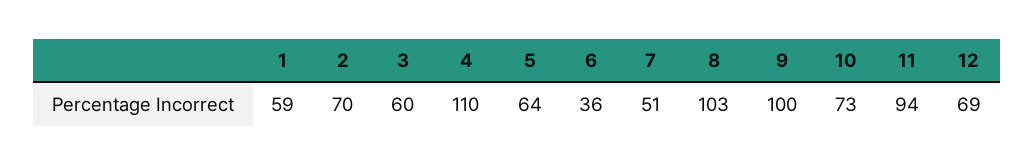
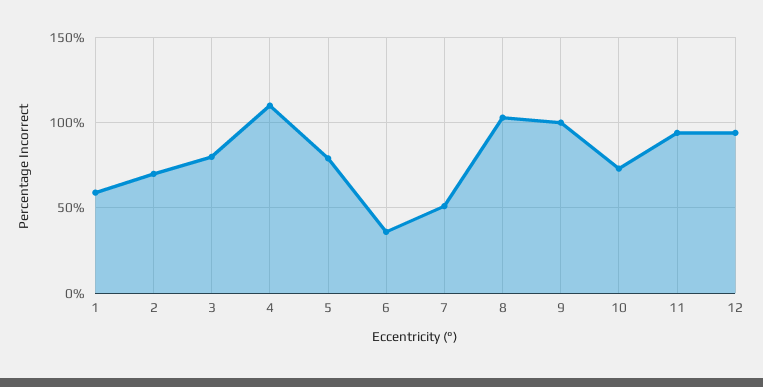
3: 60 -> 80
5: 64 -> 80
12: 69 -> 95

